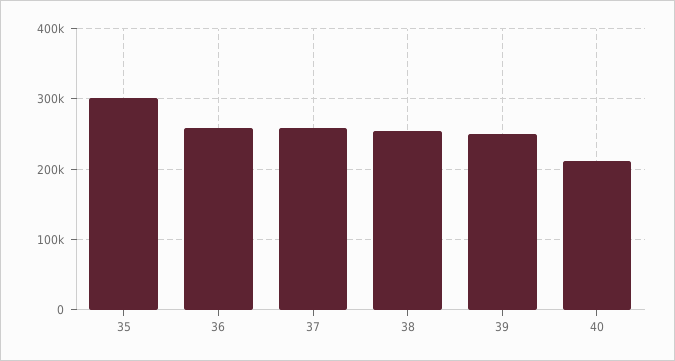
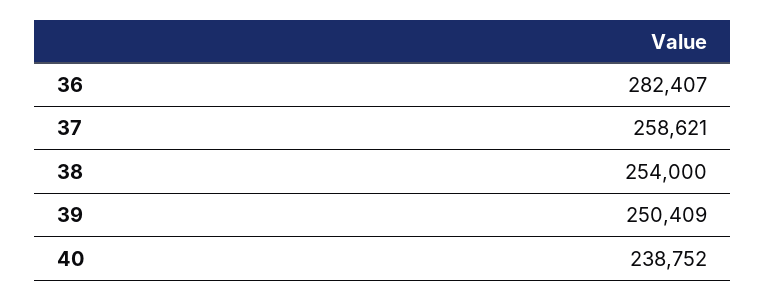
35: 300000 -> none
36: 260000 -> 282407
40: 210000 -> 238752

